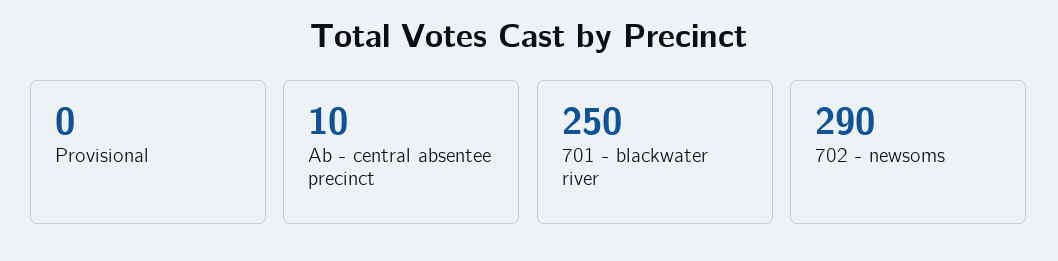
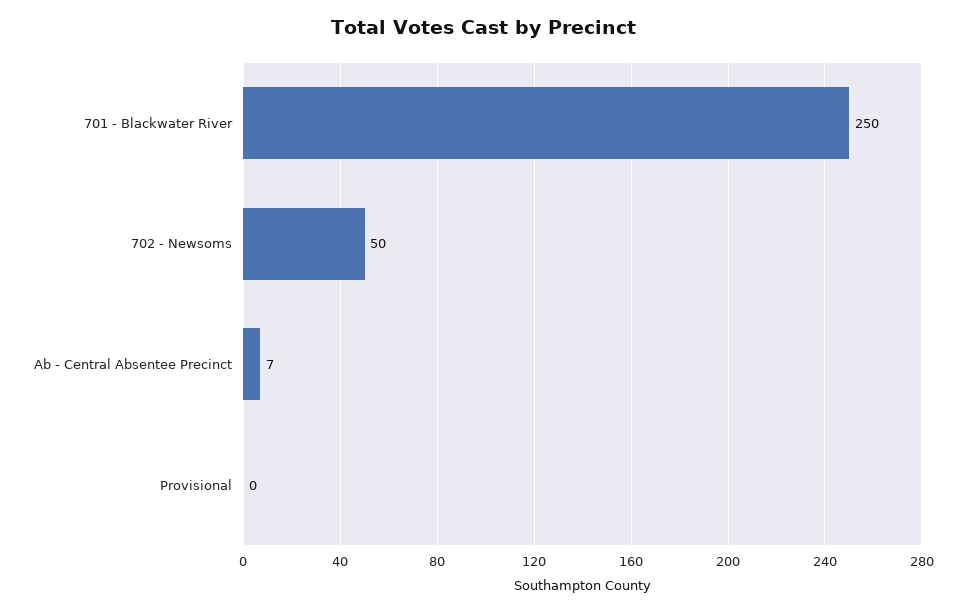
Ab - central absentee precinct: 10 -> 7
702 - newsoms: 290 -> 50

